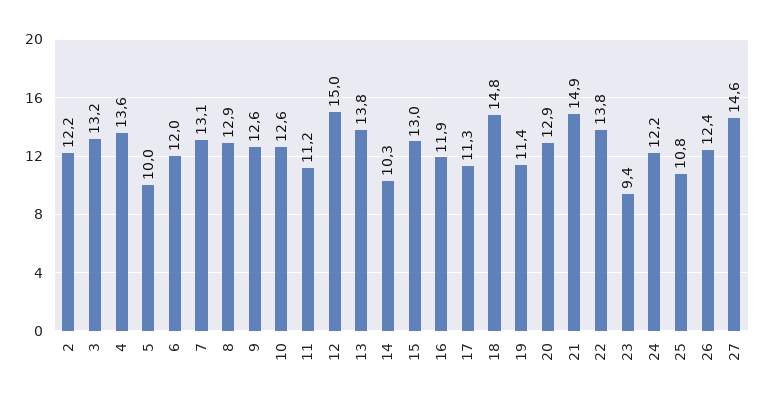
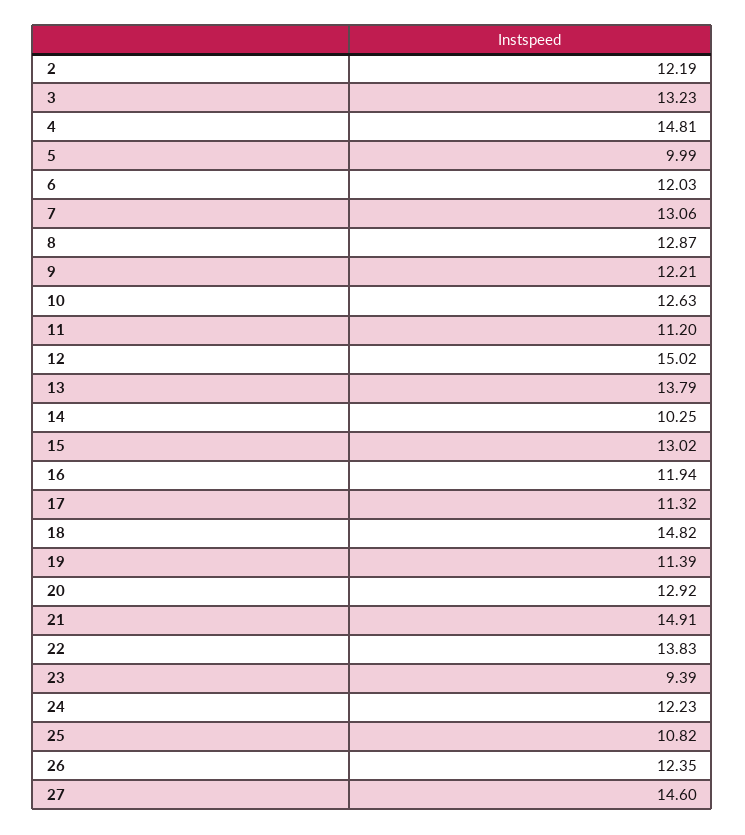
4: 13.6 -> 14.81
9: 12.6 -> 12.21

